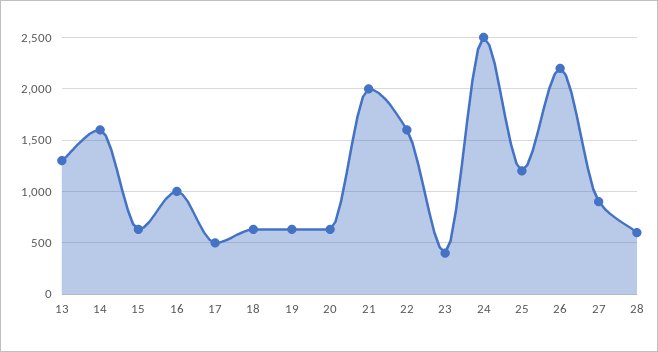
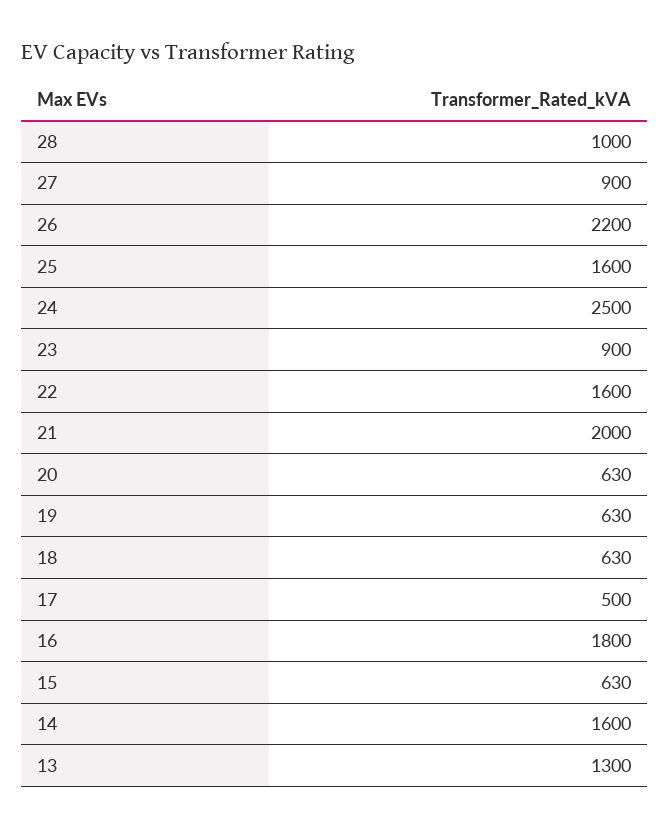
16: 1000 -> 1800
23: 400 -> 900
25: 1200 -> 1600
28: 600 -> 1000

